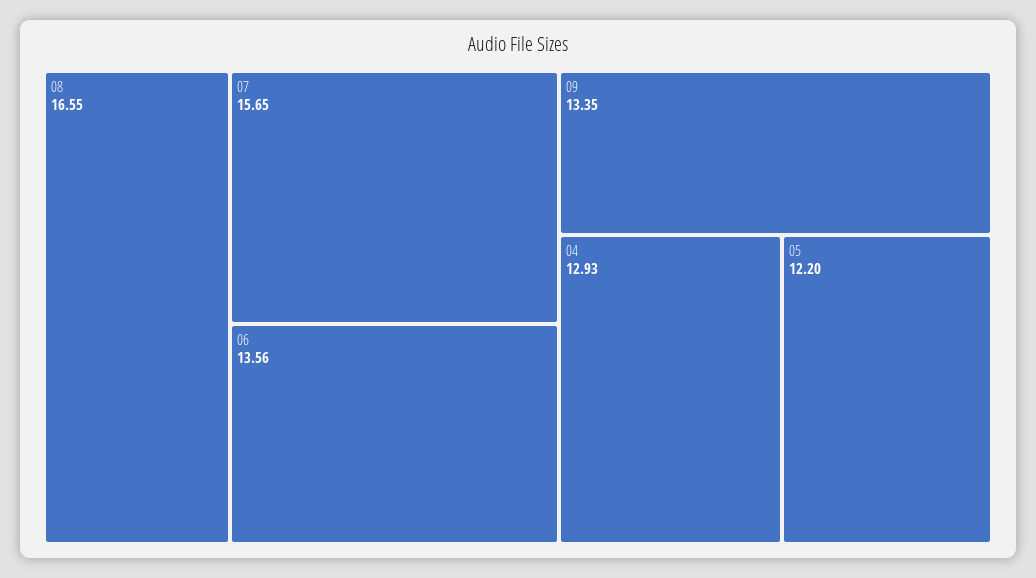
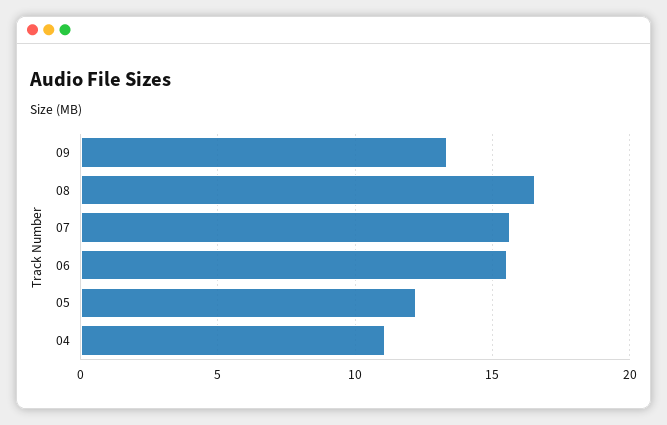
06: 13.56 -> 15.5
04: 12.93 -> 11

